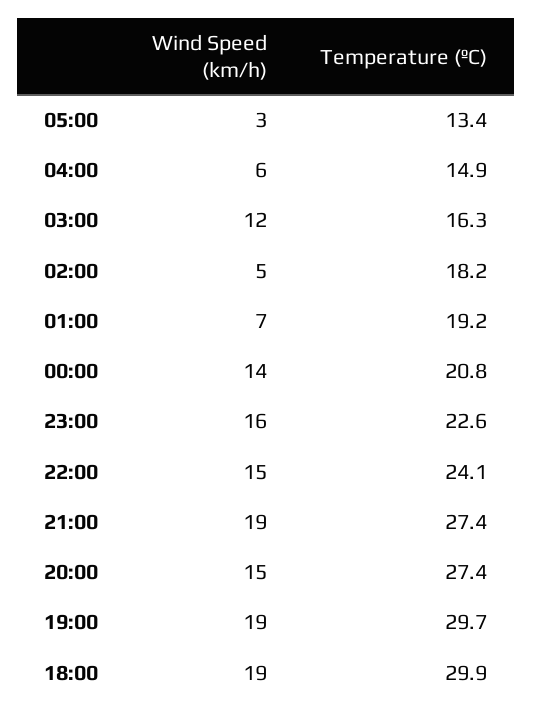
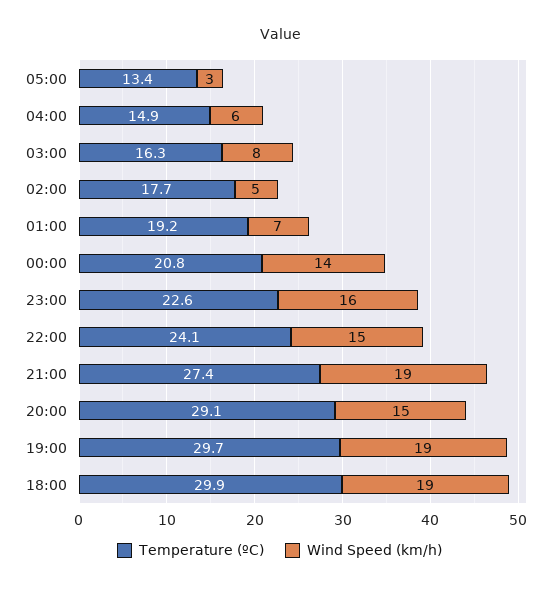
Wind Speed (km/h), 03:00: 12 -> 8
Temperature (ºC), 02:00: 18.2 -> 17.7
Temperature (ºC), 20:00: 27.4 -> 29.1

